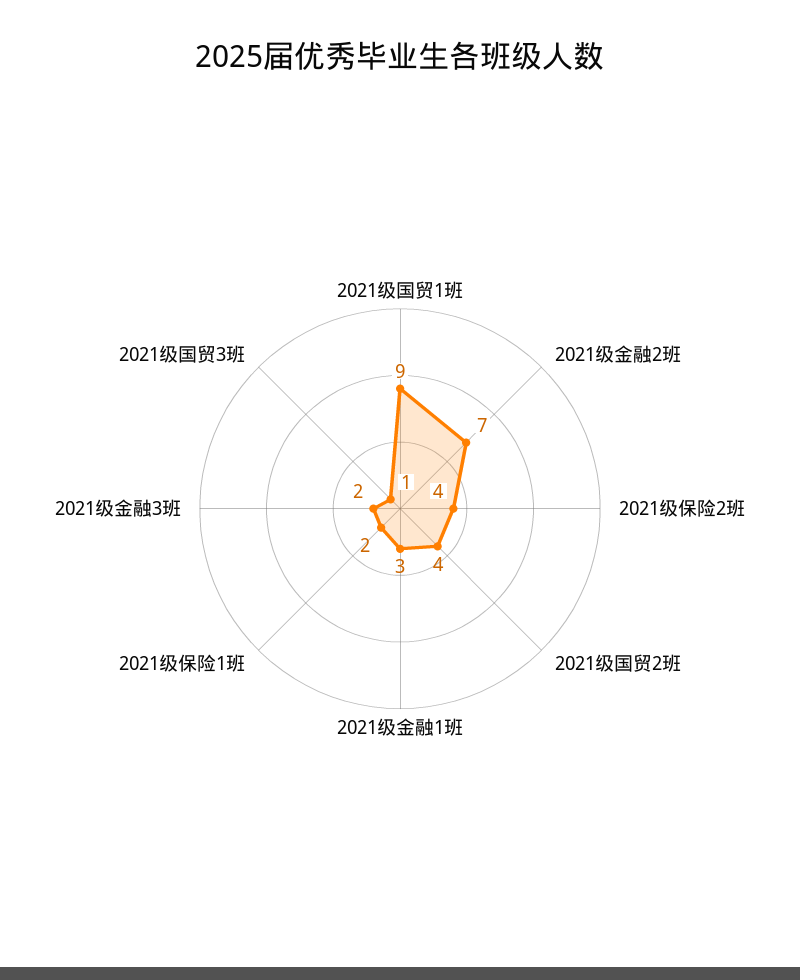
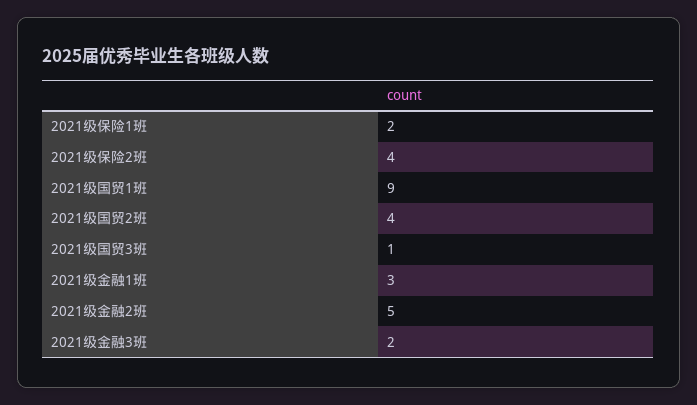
2021级金融2班: 7 -> 5

